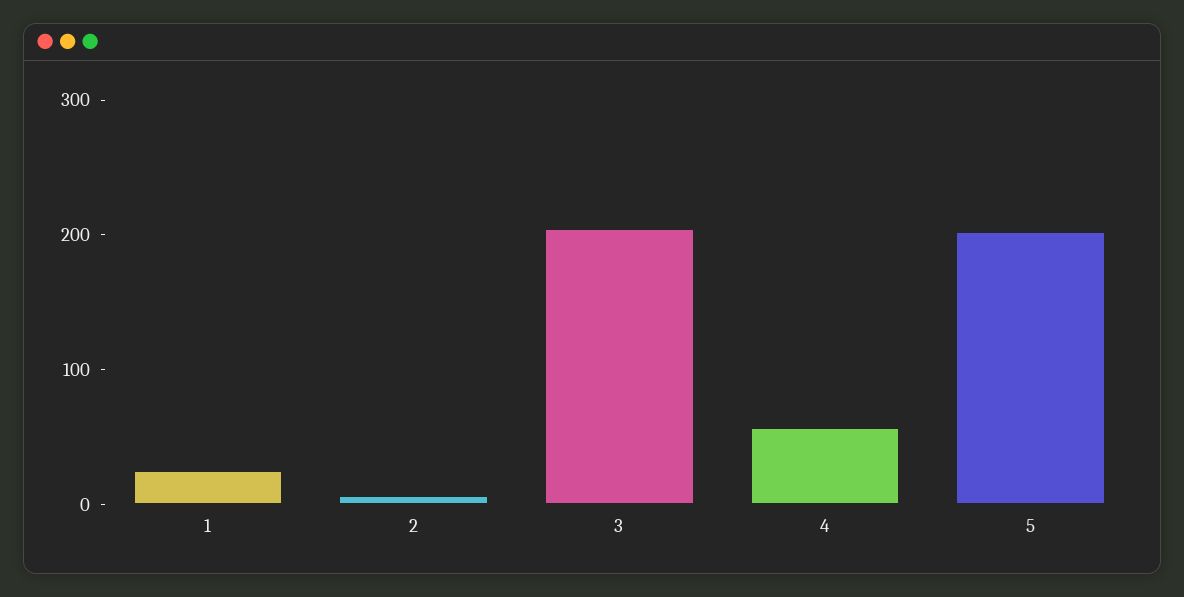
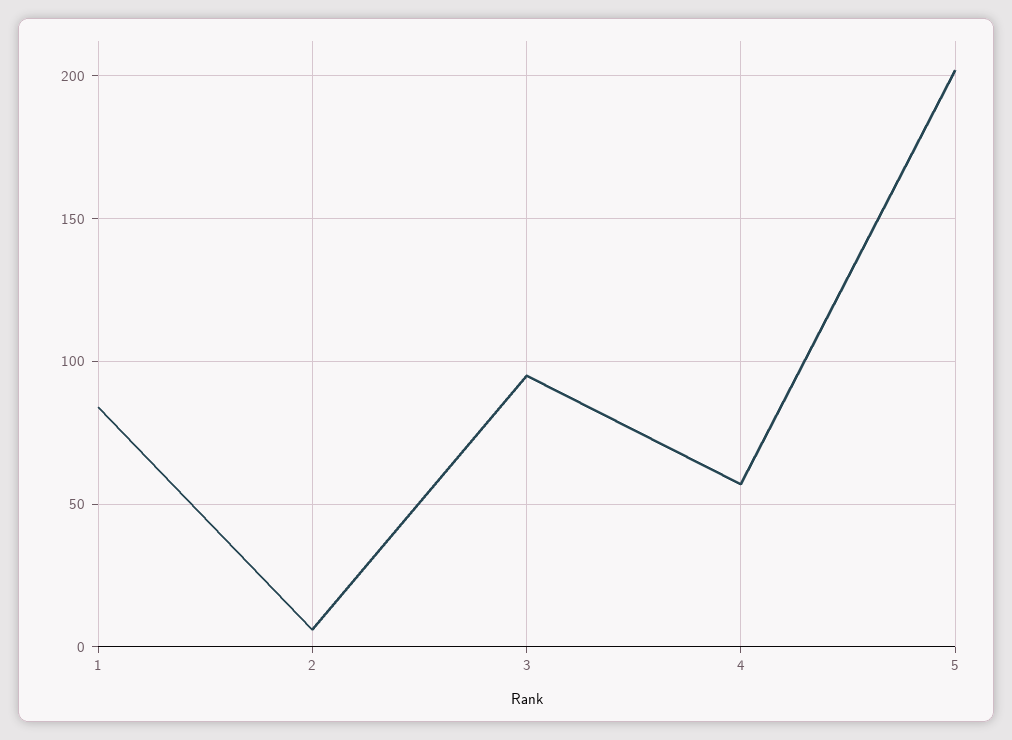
1: 20 -> 85
3: 200 -> 95

